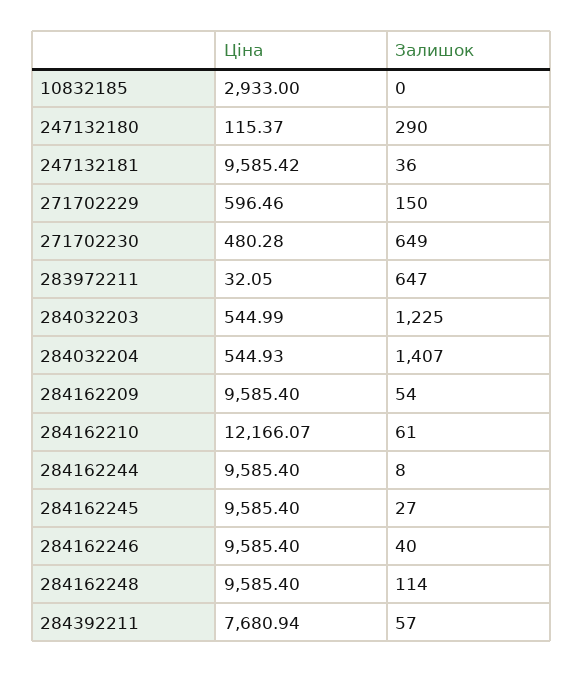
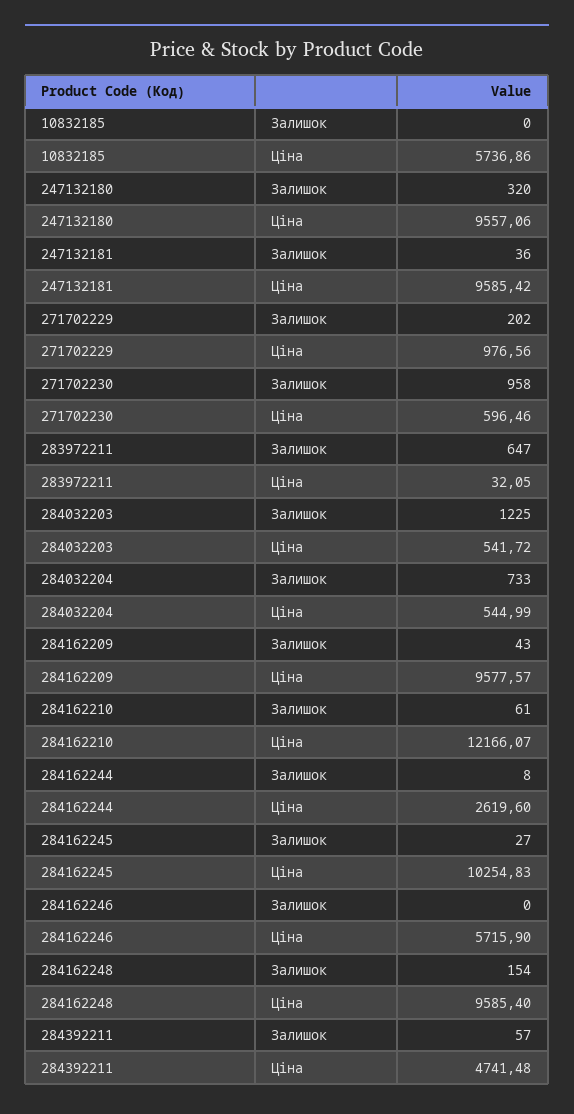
Ціна, 10832185: 2933 -> 5736.86
Ціна, 247132180: 115.37 -> 9557.06
Залишок, 247132180: 290 -> 320
Ціна, 271702229: 596.46 -> 976.56
Залишок, 271702229: 150 -> 202
Ціна, 271702230: 480.28 -> 596.46
Залишок, 271702230: 649 -> 958
Ціна, 284032203: 544.99 -> 541.72
Ціна, 284032204: 544.93 -> 544.99
Залишок, 284032204: 1407 -> 733
Ціна, 284162209: 9585.4 -> 9577.57
Залишок, 284162209: 54 -> 43
Ціна, 284162244: 9585.4 -> 2619.6
Ціна, 284162245: 9585.4 -> 10254.83
Ціна, 284162246: 9585.4 -> 5715.9
Залишок, 284162246: 40 -> 0
Залишок, 284162248: 114 -> 154
Ціна, 284392211: 7680.94 -> 4741.48

